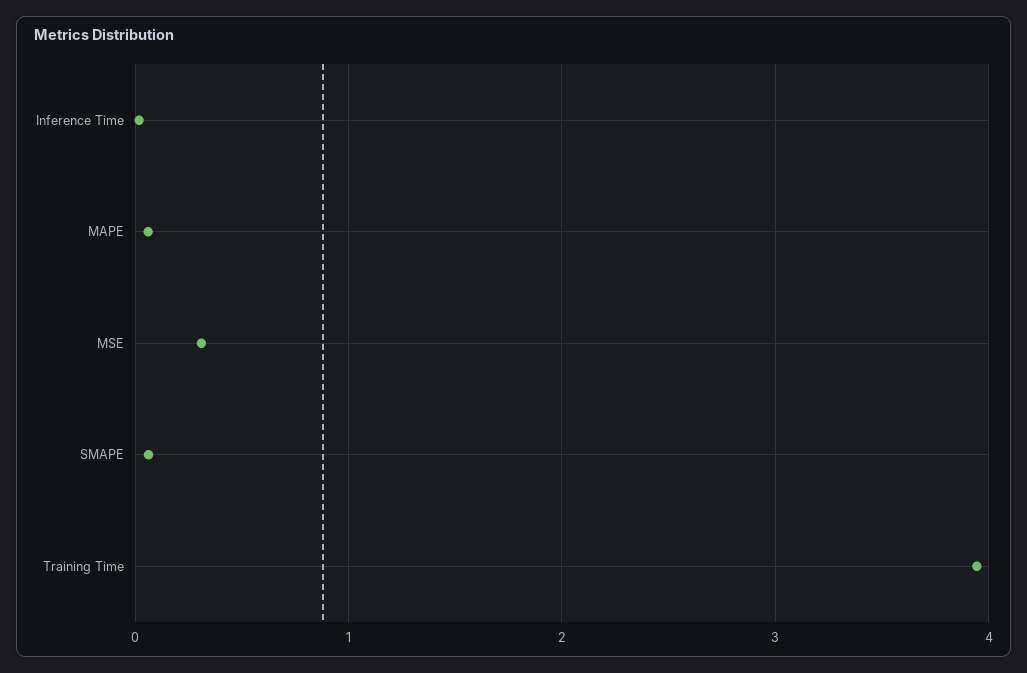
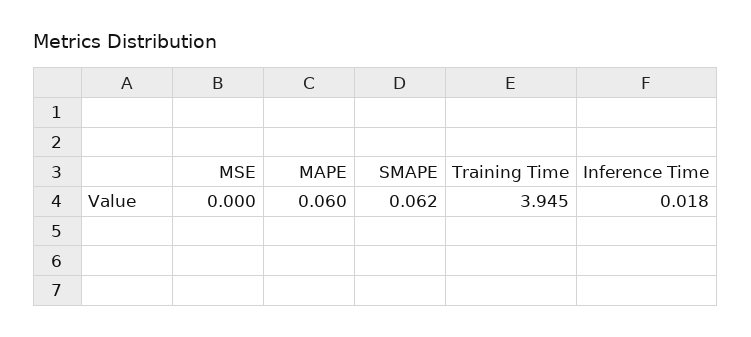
MSE: 0.3 -> 0

